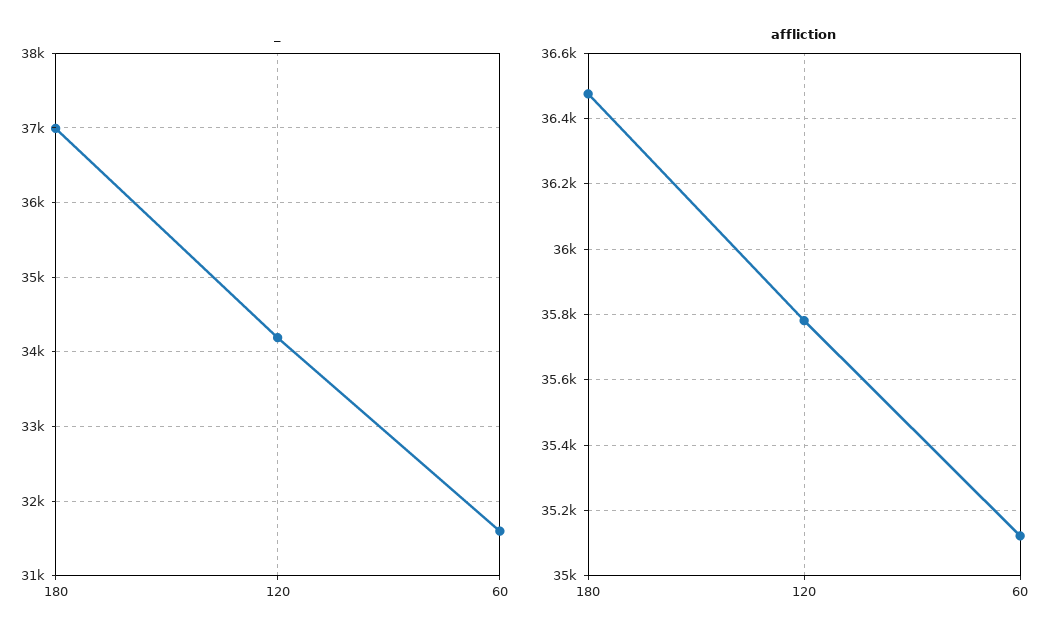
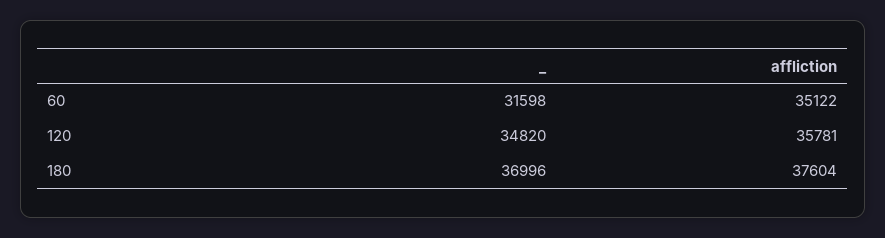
_, 120: 34200 -> 34820
affliction, 180: 36480 -> 37604

